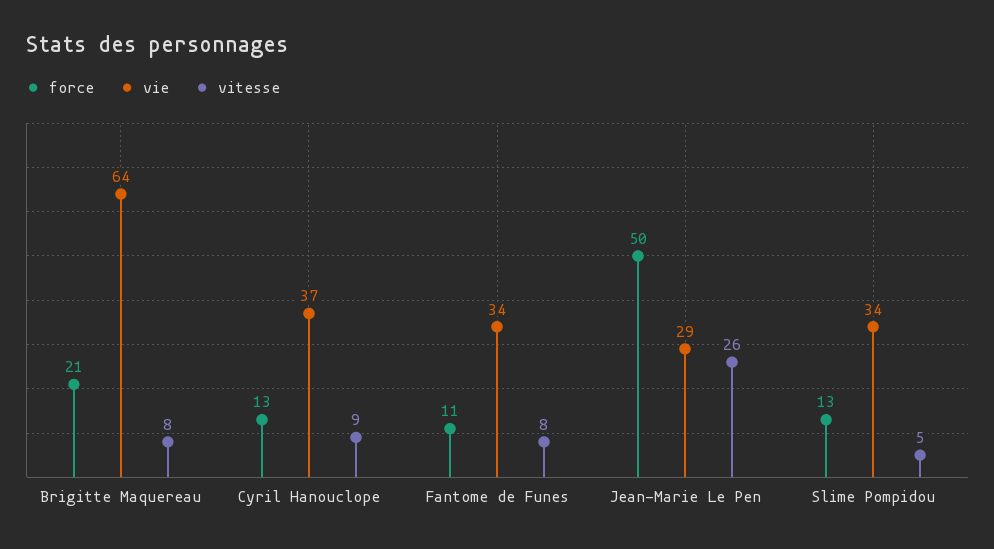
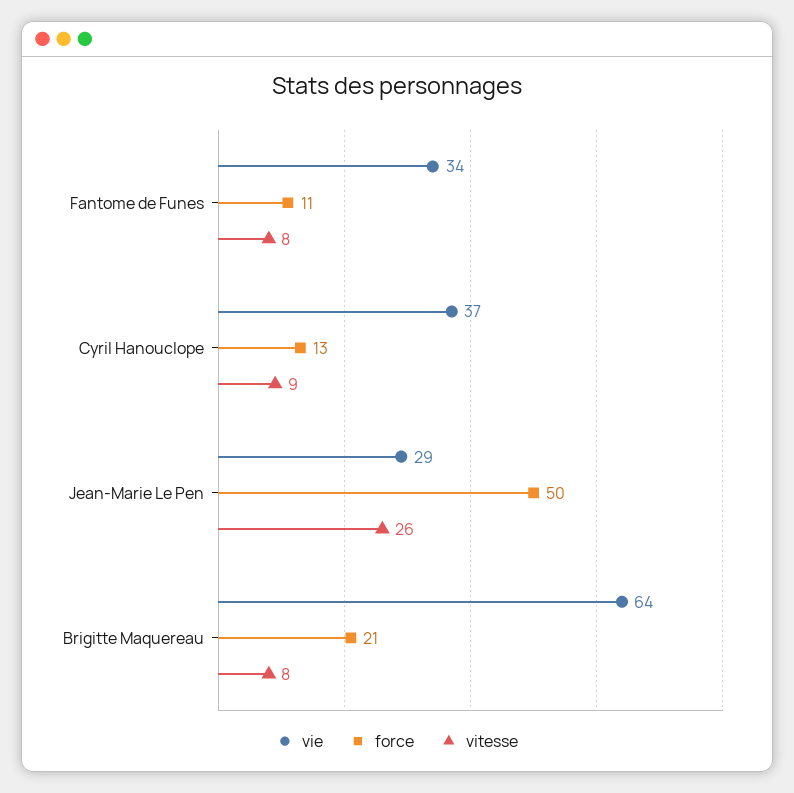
force, Slime Pompidou: 13 -> none
vie, Slime Pompidou: 34 -> none
vitesse, Slime Pompidou: 5 -> none

